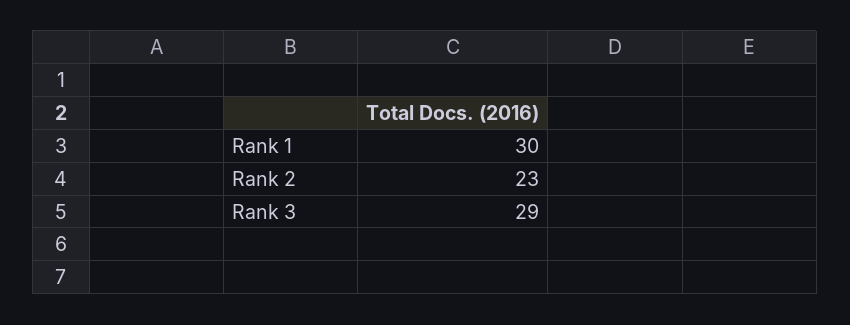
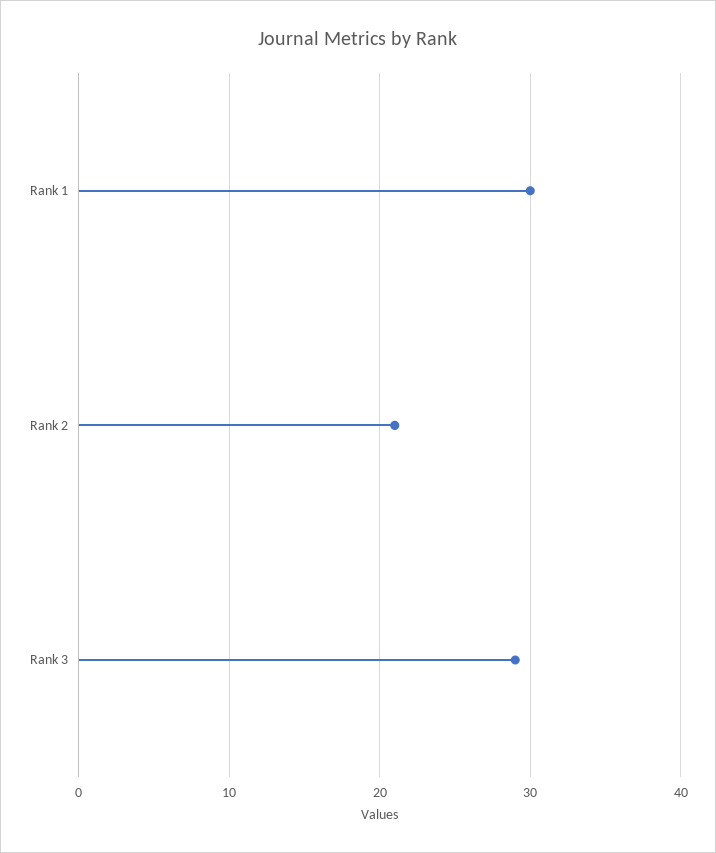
Rank 2: 23 -> 21

